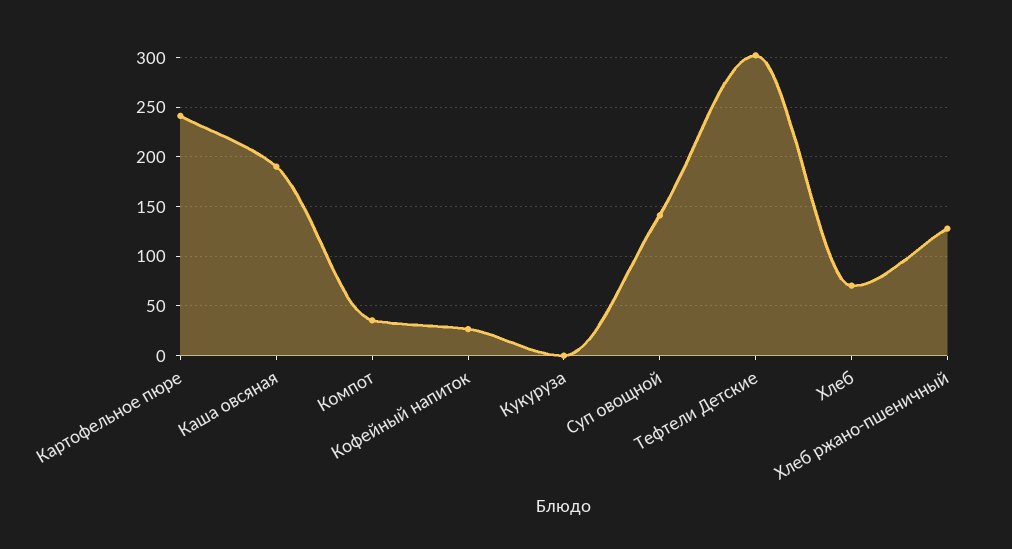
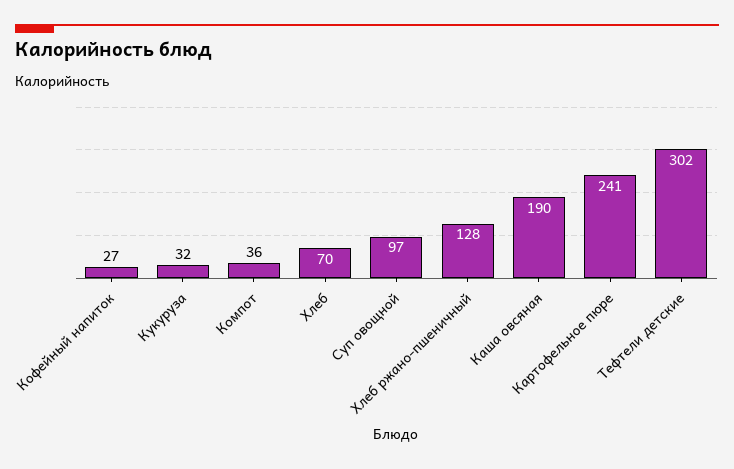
Кукуруза: 0 -> 32
Суп овощной: 140 -> 97

